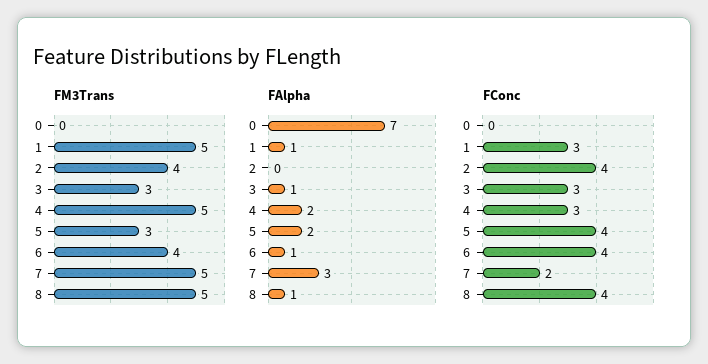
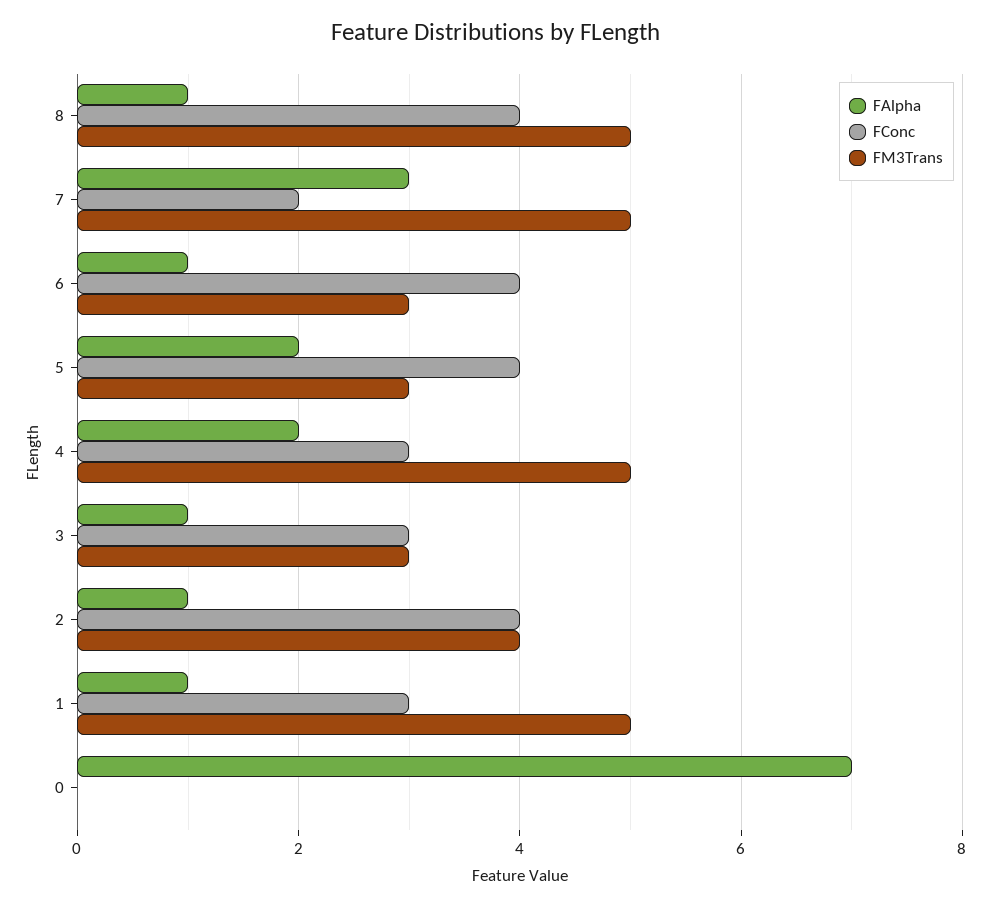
FM3Trans, 6: 4 -> 3
FAlpha, 2: 0 -> 1

